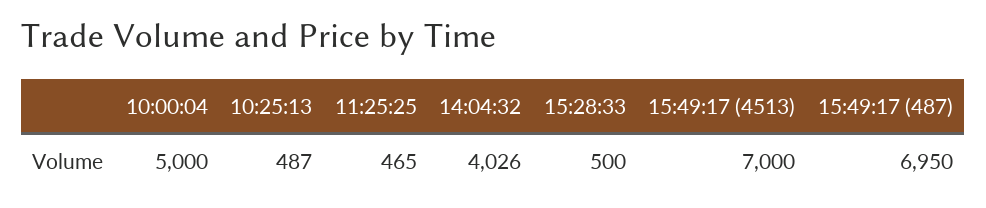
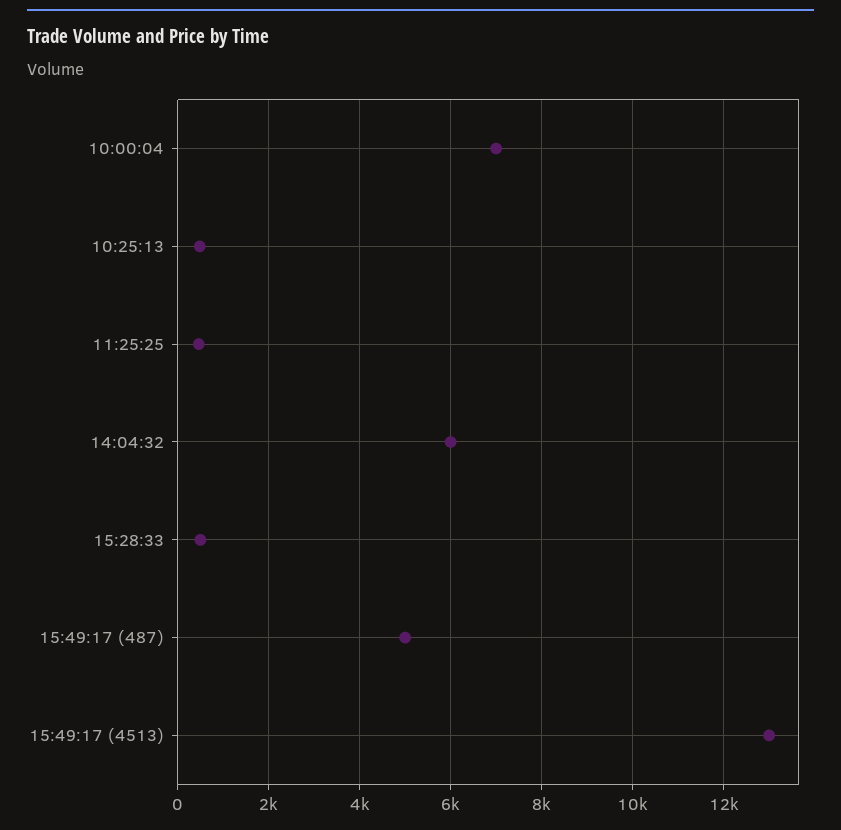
10:00:04: 5000 -> 7000
14:04:32: 4026 -> 6000
15:49:17 (4513): 7000 -> 13000
15:49:17 (487): 6950 -> 5000

